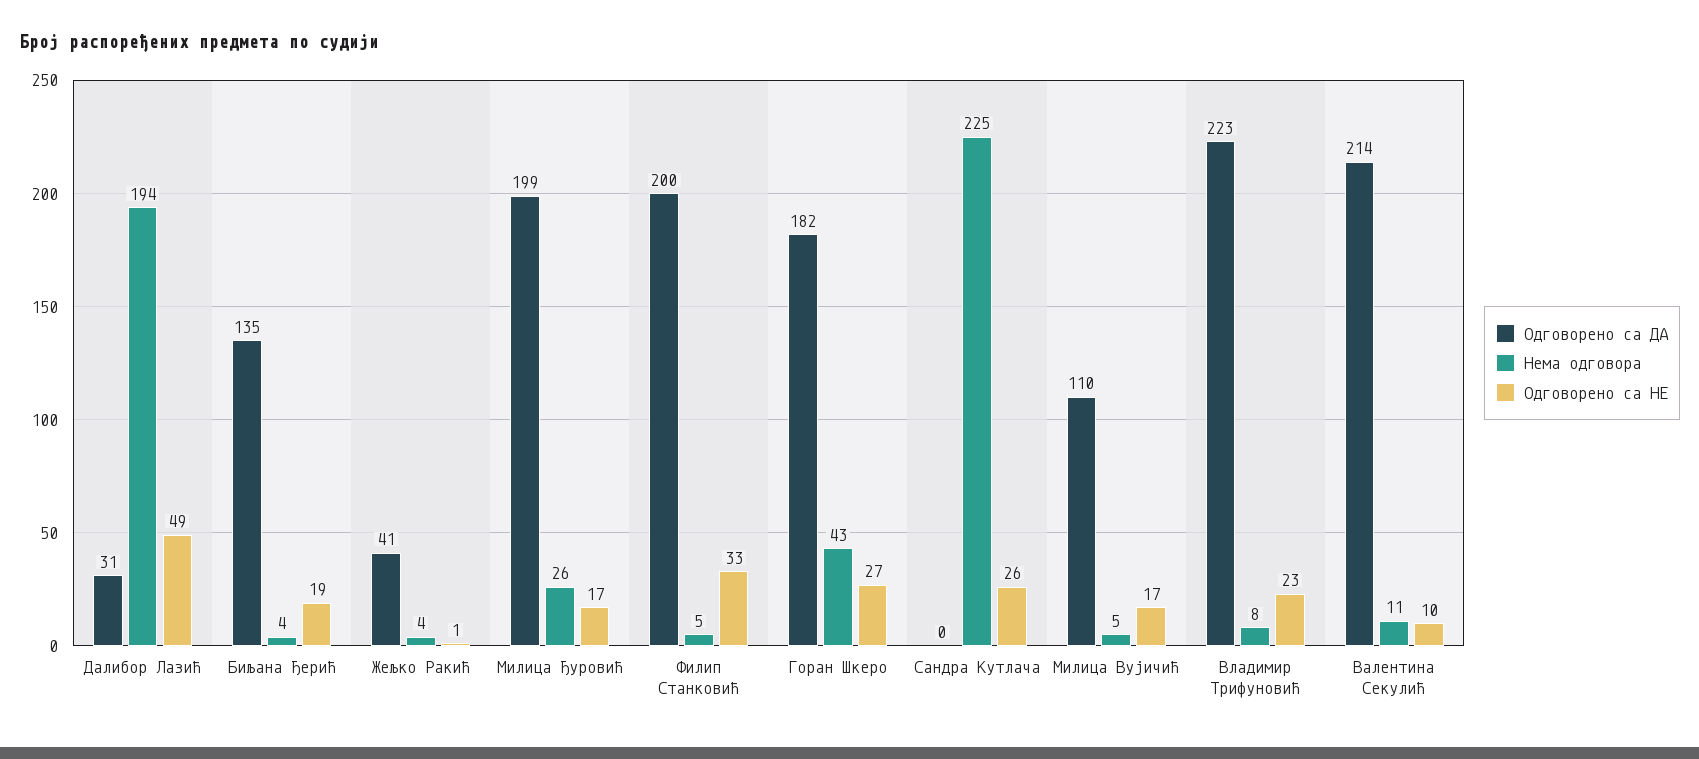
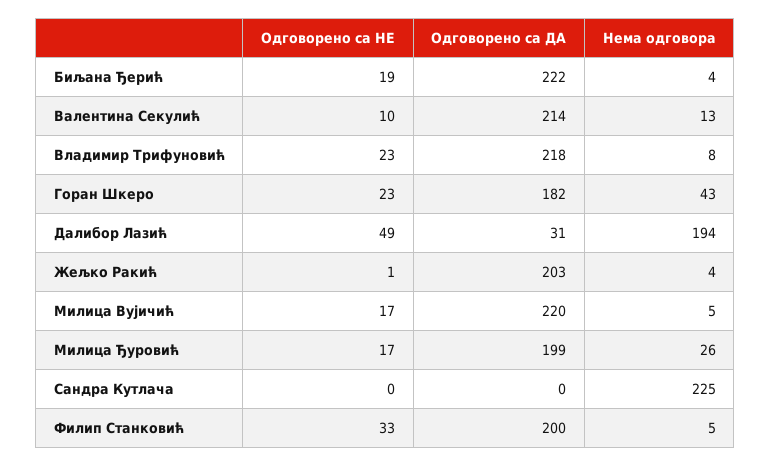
Одговорено са ДА, Биљана Ђерић: 135 -> 222
Одговорено са ДА, Жељко Ракић: 41 -> 203
Одговорено са НЕ, Горан Шкеро: 27 -> 23
Одговорено са НЕ, Сандра Кутлача: 26 -> 0
Одговорено са ДА, Милица Вујичић: 110 -> 220
Одговорено са ДА, Владимир Трифуновић: 223 -> 218
Нема одговора, Валентина Секулић: 11 -> 13

